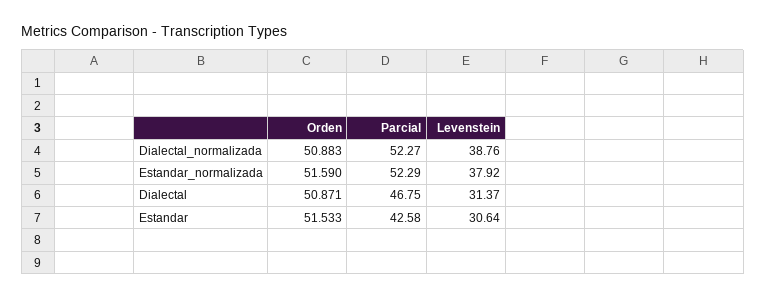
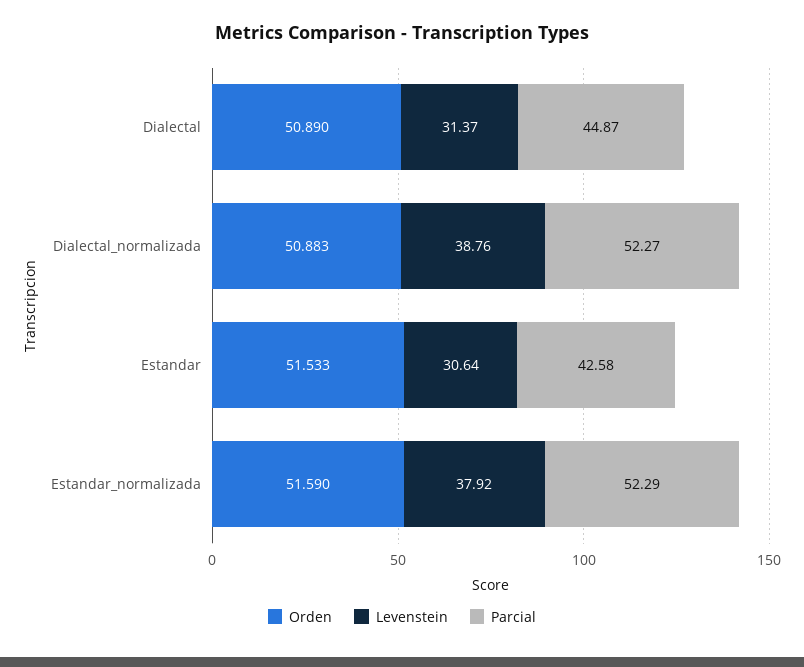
Orden, Dialectal: 50.871 -> 50.89
Parcial, Dialectal: 46.75 -> 44.87

